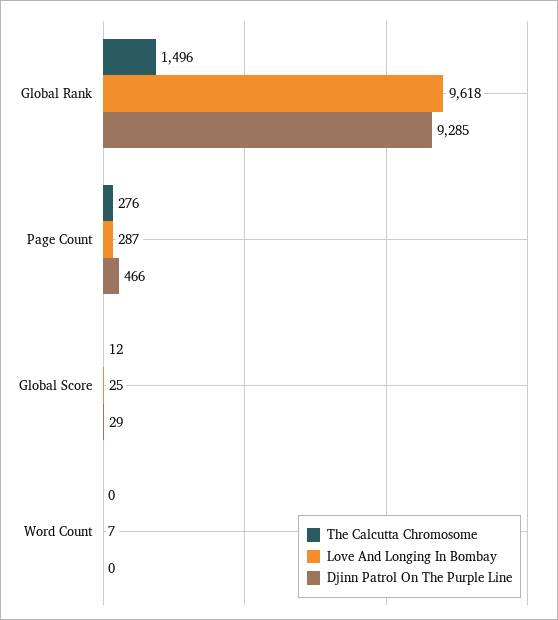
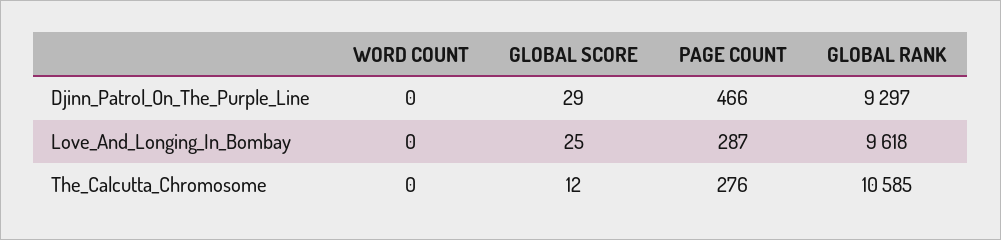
The Calcutta Chromosome, Global Rank: 1496 -> 10585
Djinn Patrol On The Purple Line, Global Rank: 9285 -> 9297
Love And Longing In Bombay, Word Count: 7 -> 0

